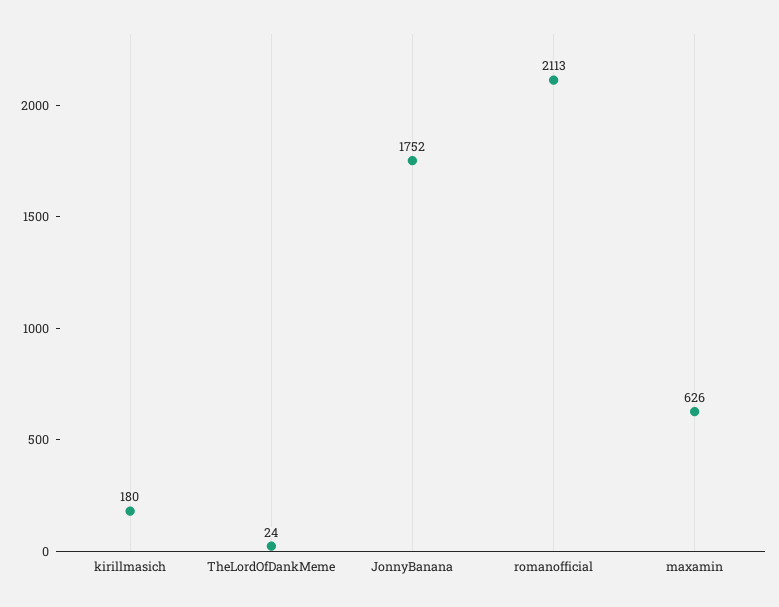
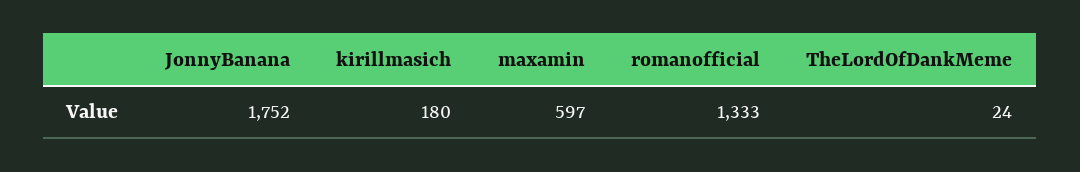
romanofficial: 2113 -> 1333
maxamin: 626 -> 597

